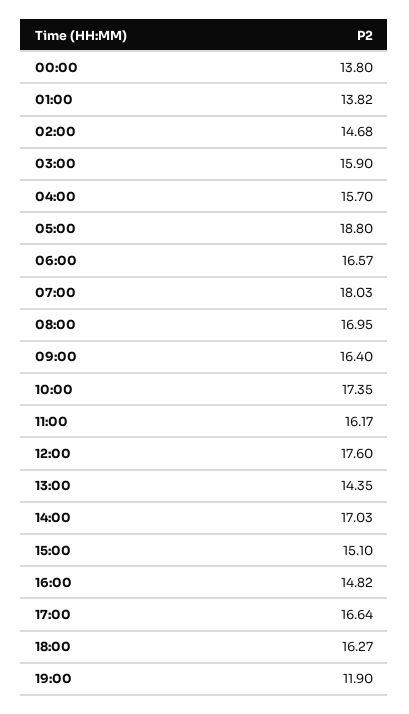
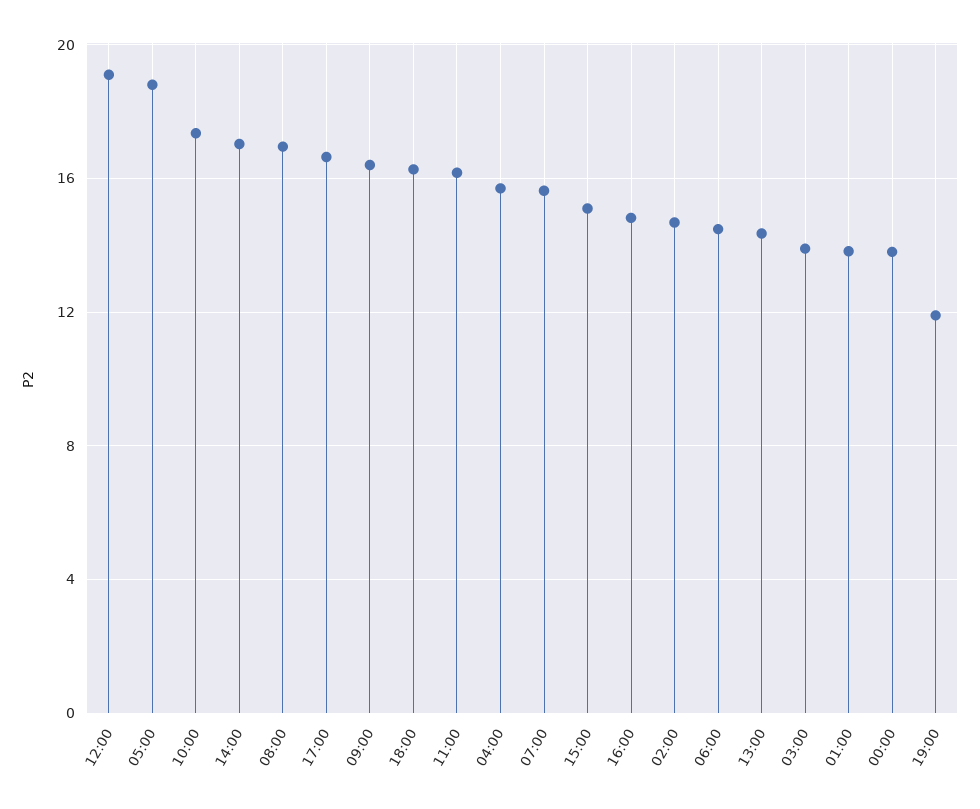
03:00: 15.9 -> 14
06:00: 16.57 -> 14.5
07:00: 18.03 -> 15.5
12:00: 17.6 -> 19

